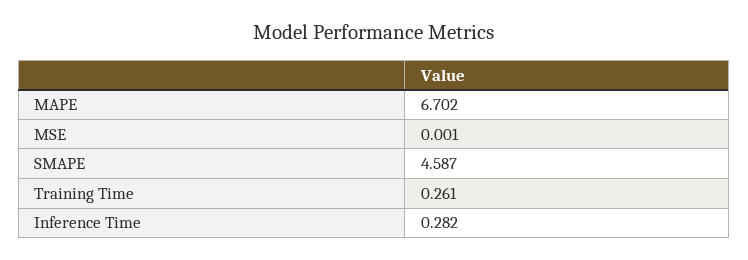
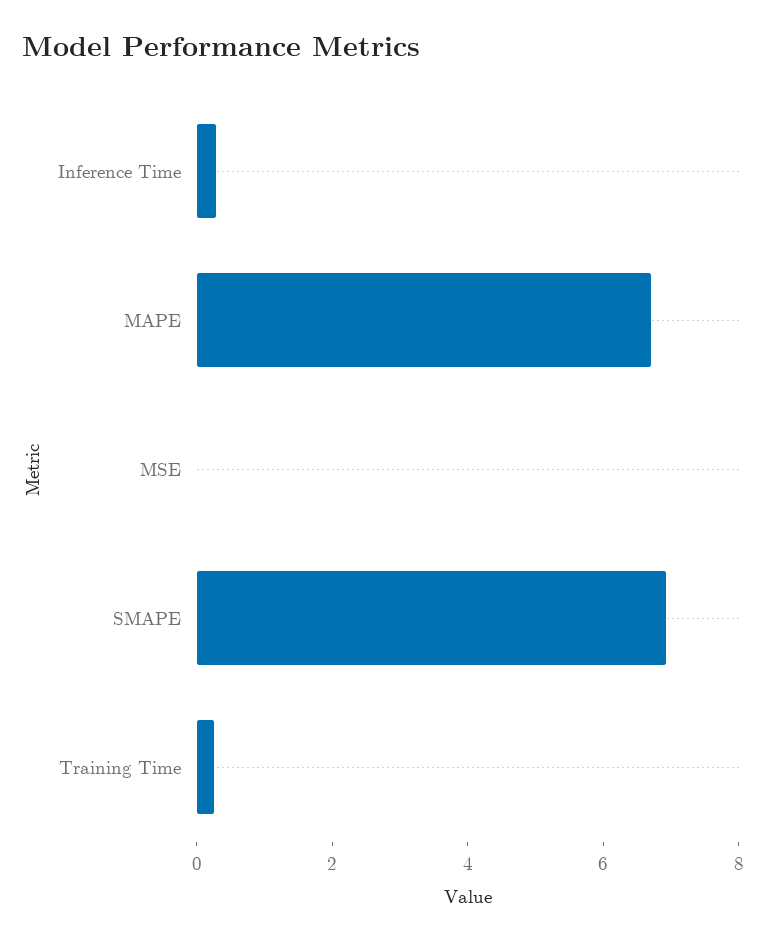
SMAPE: 4.587 -> 7

